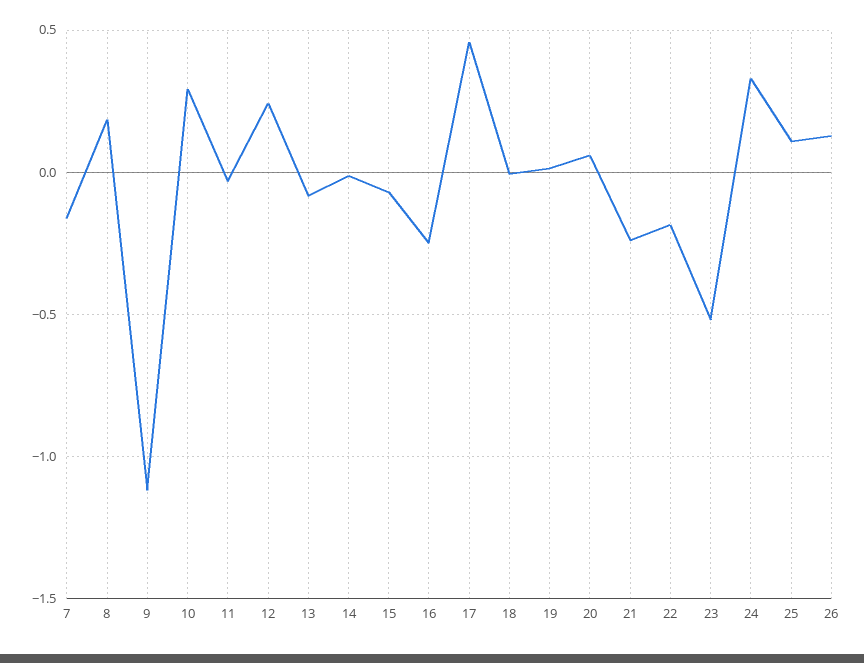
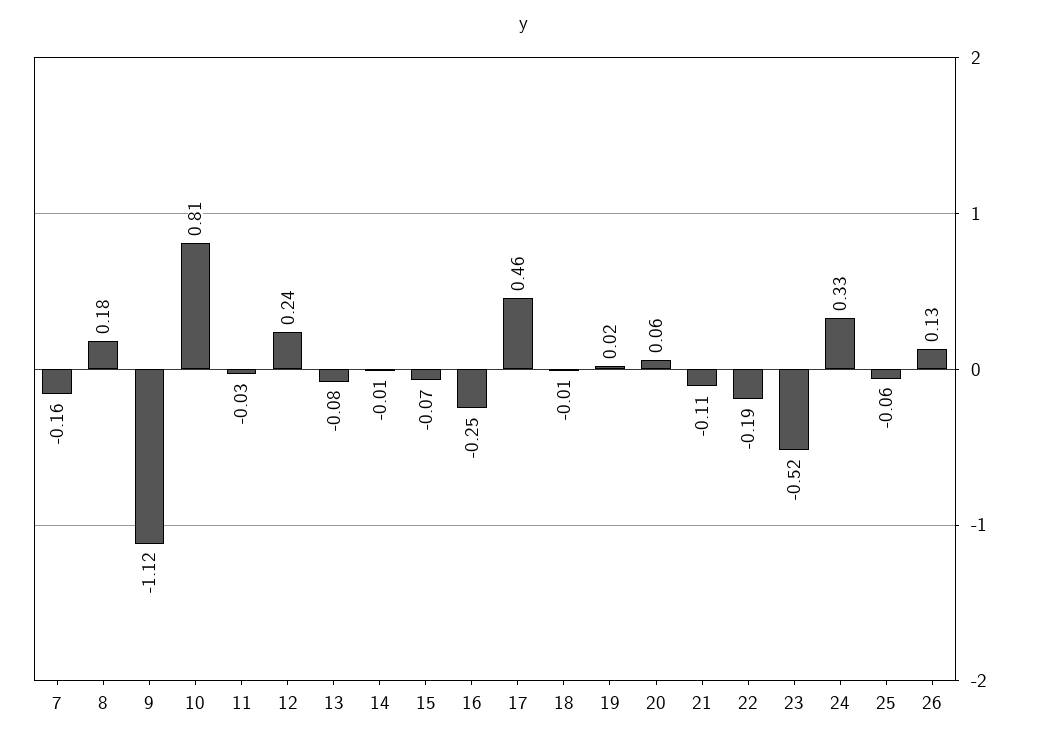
10: 0.3 -> 0.81
21: -0.25 -> -0.11
25: 0.1 -> -0.06

